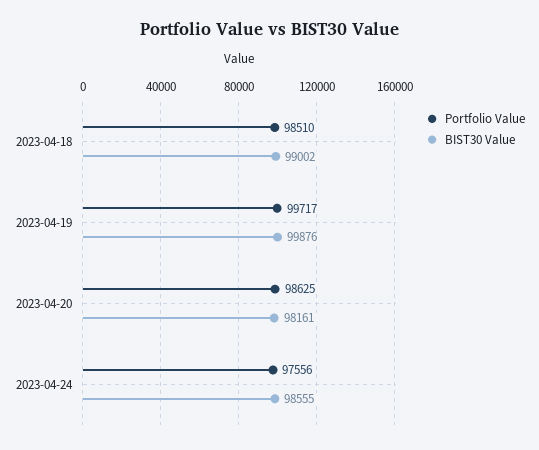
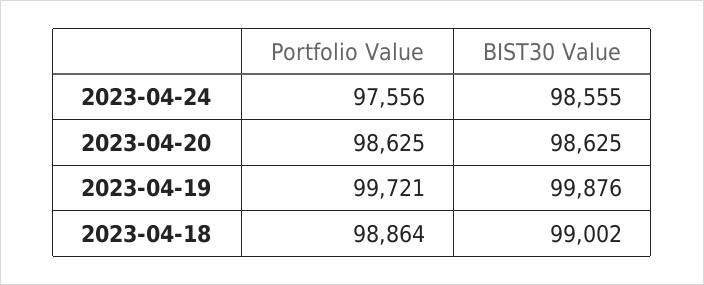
Portfolio Value, 2023-04-18: 98510 -> 98864
Portfolio Value, 2023-04-19: 99717 -> 99721
BIST30 Value, 2023-04-20: 98161 -> 98625

